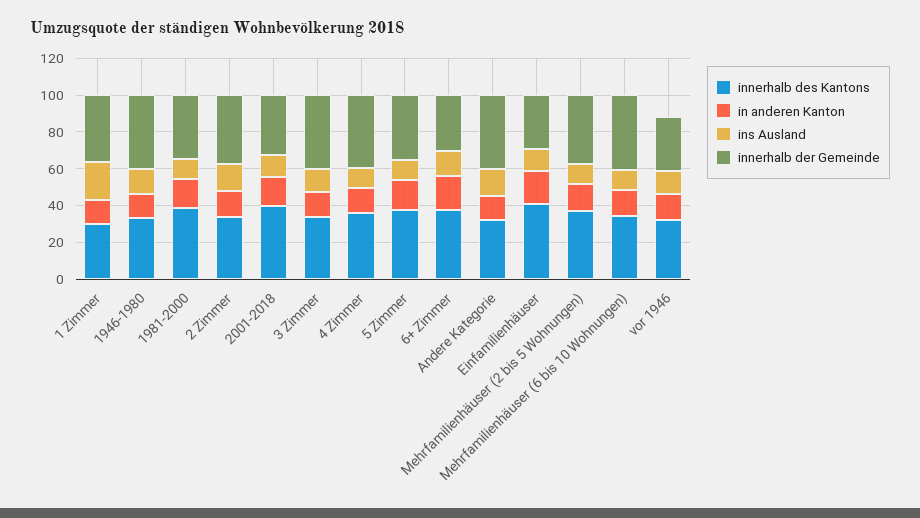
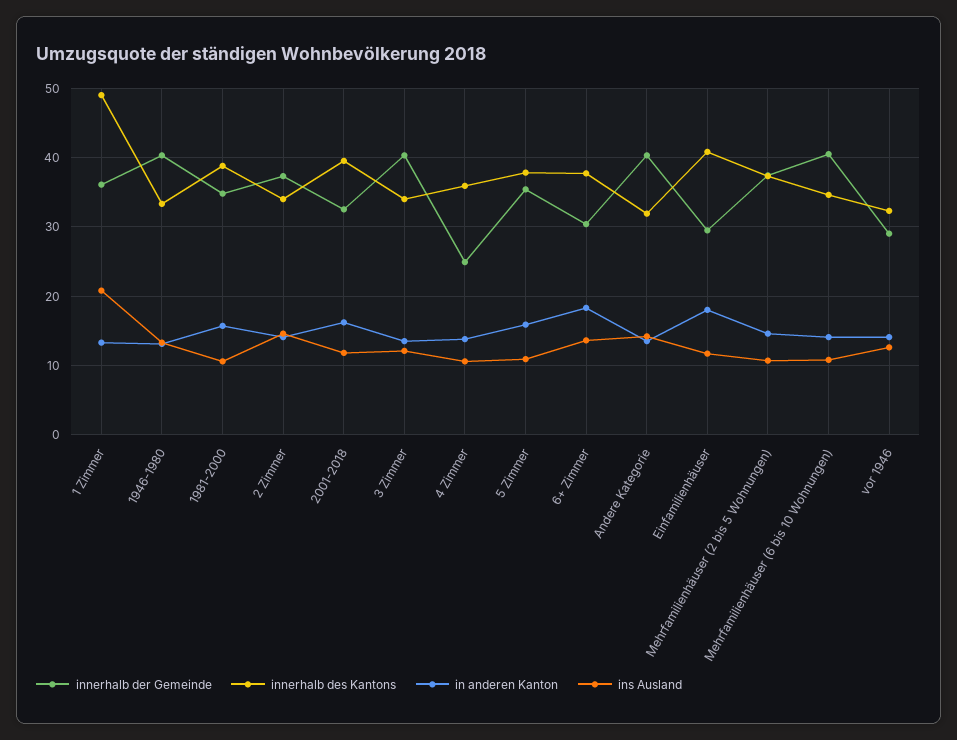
innerhalb des Kantons, 1 Zimmer: 30 -> 49
innerhalb der Gemeinde, 4 Zimmer: 40 -> 25

